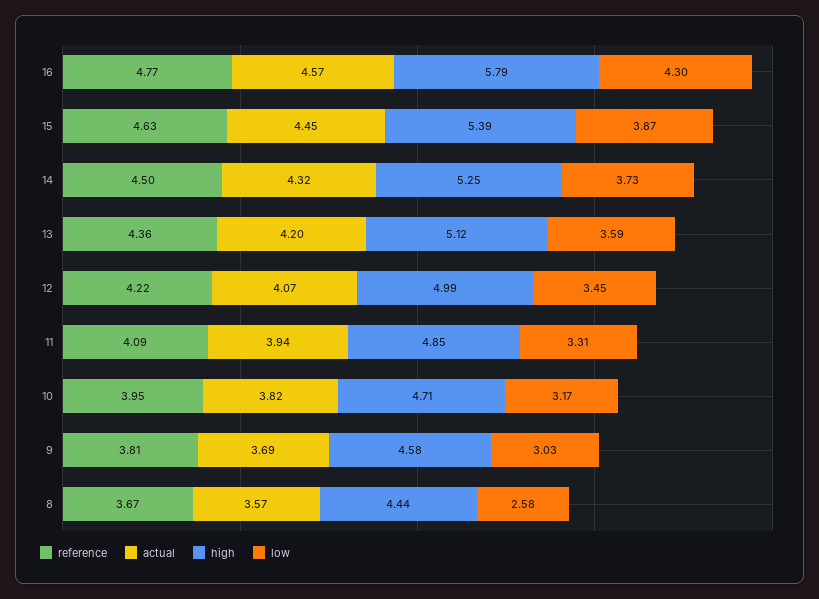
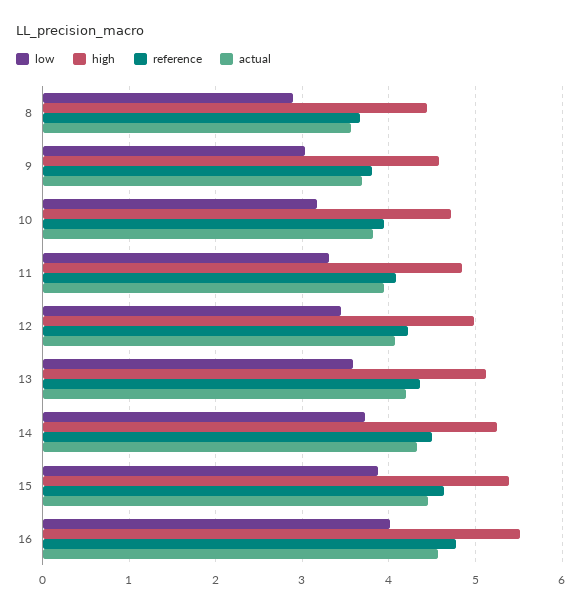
high, 16: 5.79 -> 5.5
low, 16: 4.3 -> 4
low, 8: 2.58 -> 2.9

